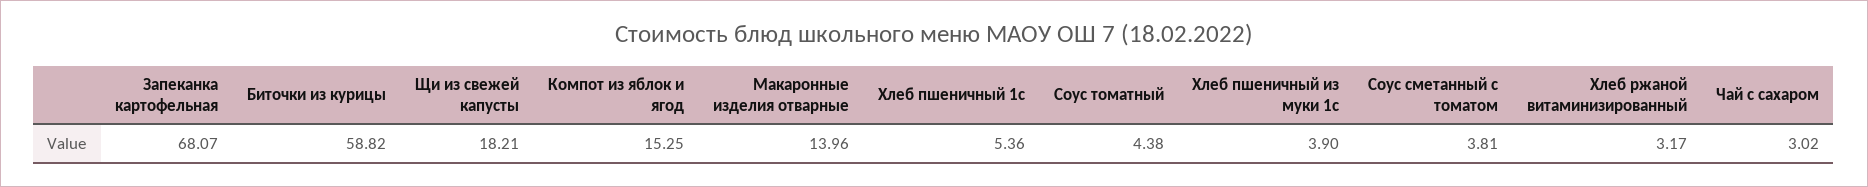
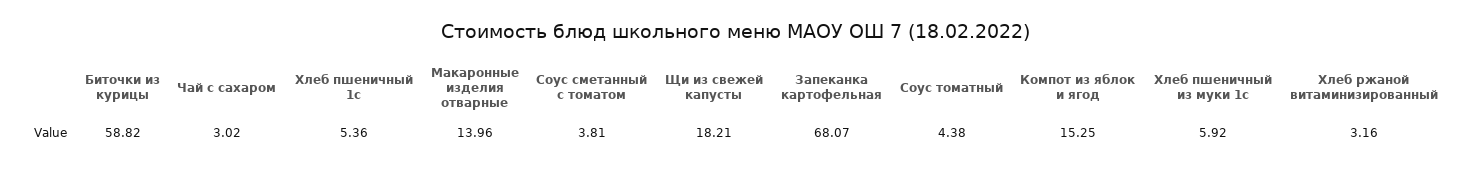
Хлеб пшеничный из муки 1с: 3.9 -> 5.92
Хлеб ржаной витаминизированный: 3.17 -> 3.16

